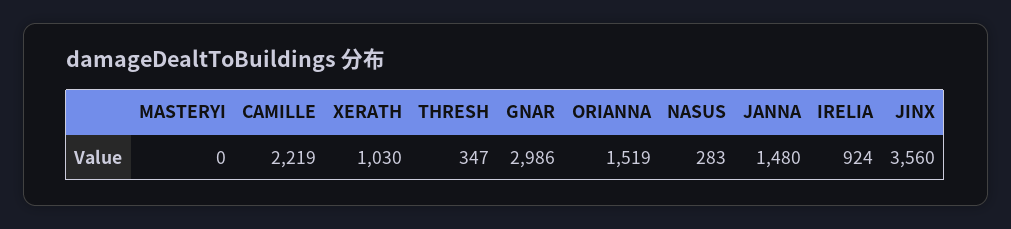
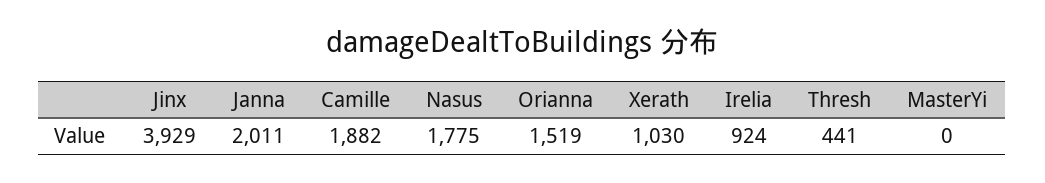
CAMILLE: 2219 -> 1882
THRESH: 347 -> 441
GNAR: 2986 -> none
NASUS: 283 -> 1775
JANNA: 1480 -> 2011
JINX: 3560 -> 3929

